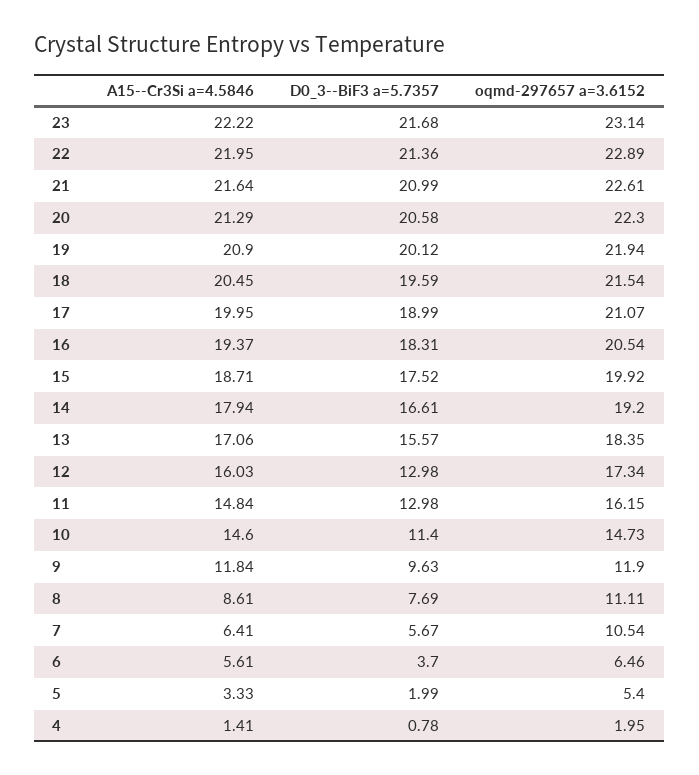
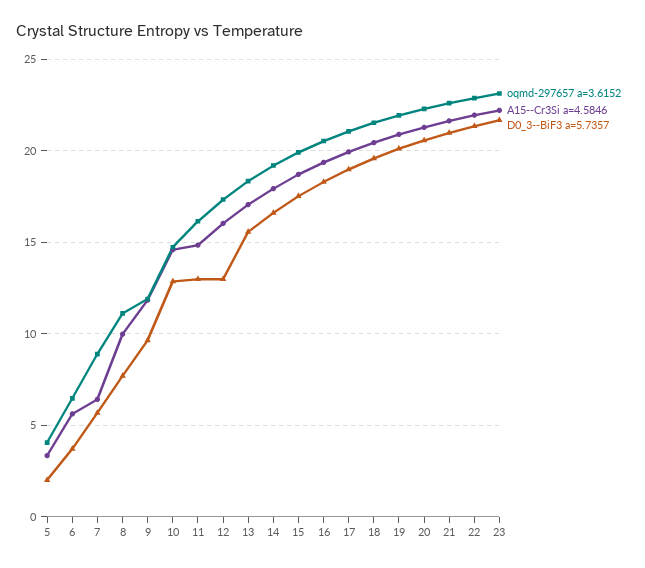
D0_3--BiF3 a=5.7357, 10: 11.4 -> 13
A15--Cr3Si a=4.5846, 8: 8.61 -> 10
oqmd-297657 a=3.6152, 7: 10.54 -> 9
oqmd-297657 a=3.6152, 5: 5.4 -> 4
A15--Cr3Si a=4.5846, 4: 1.41 -> none
D0_3--BiF3 a=5.7357, 4: 0.78 -> none
oqmd-297657 a=3.6152, 4: 1.95 -> none

